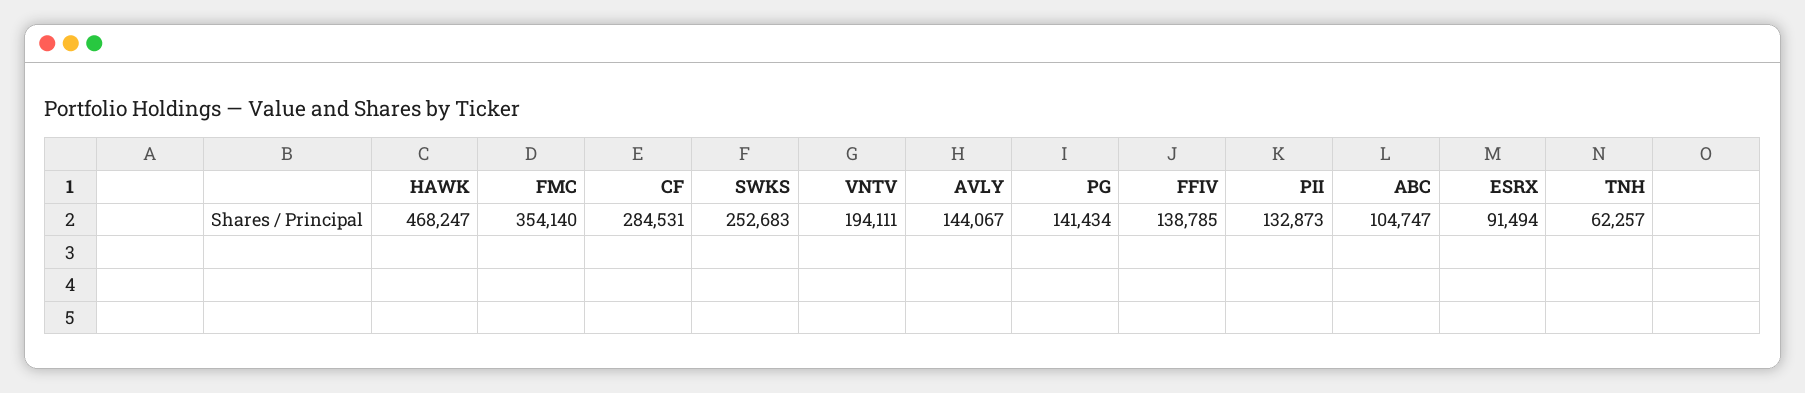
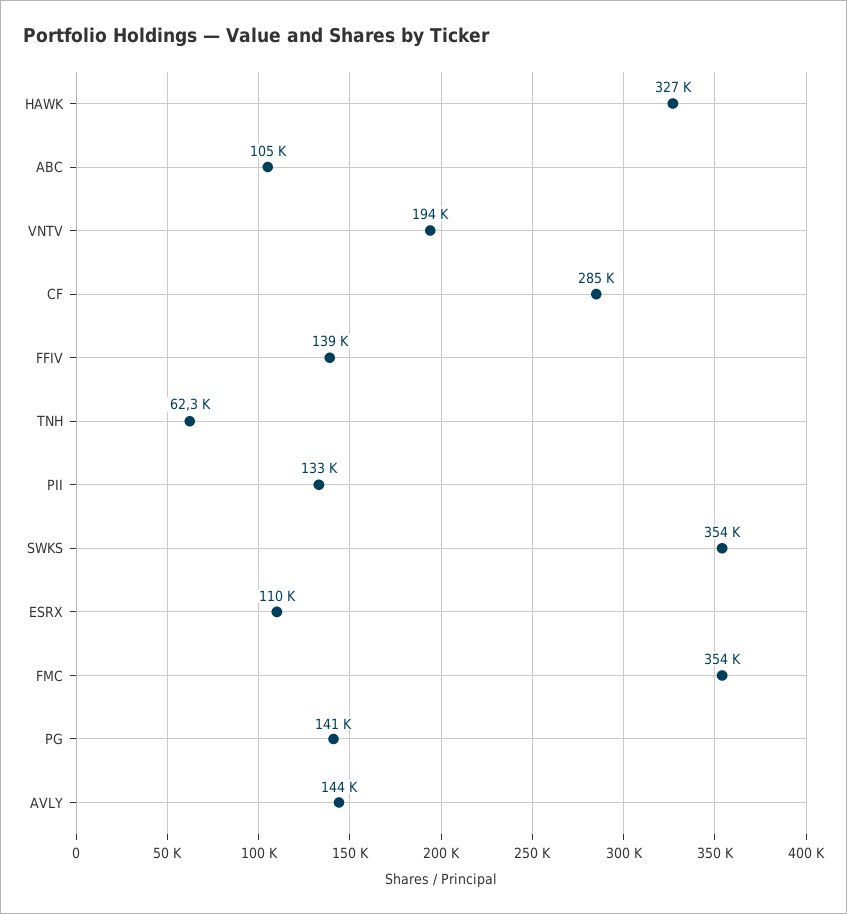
HAWK: 468247 -> 327000
SWKS: 252683 -> 354000
ESRX: 91494 -> 110000

